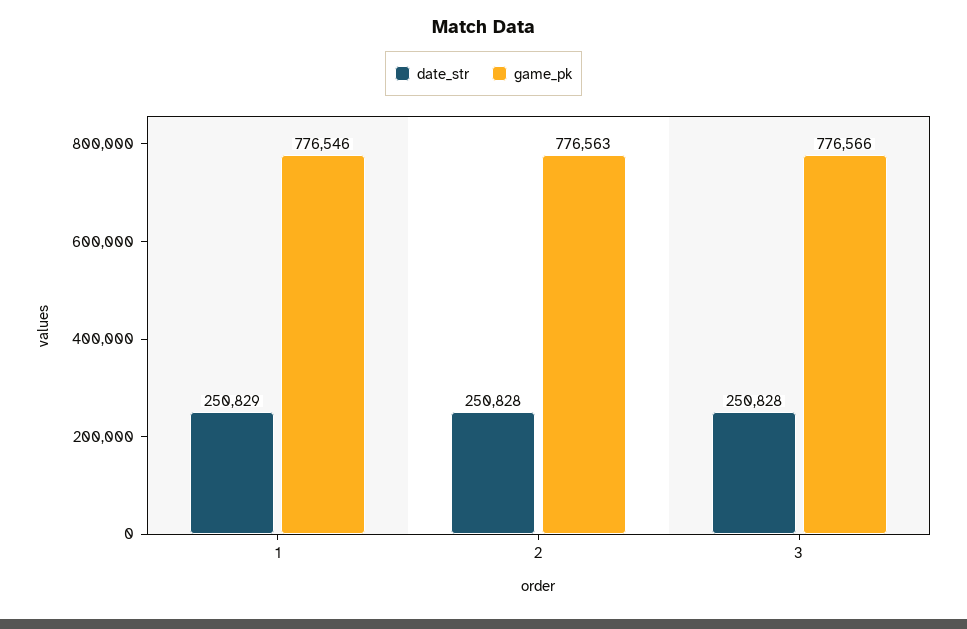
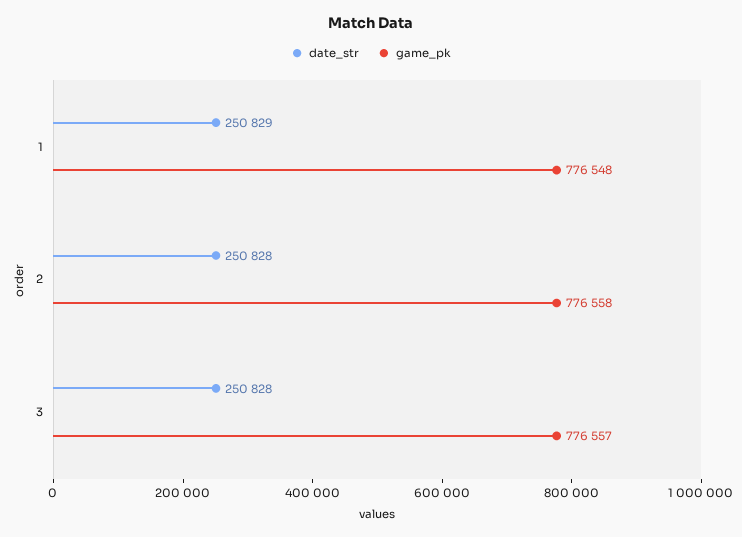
game_pk, 1: 776546 -> 776548
game_pk, 2: 776563 -> 776558
game_pk, 3: 776566 -> 776557

